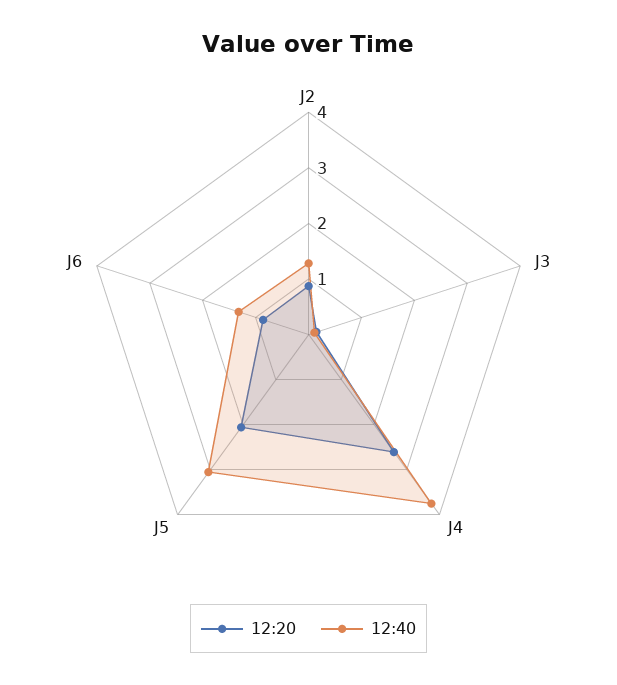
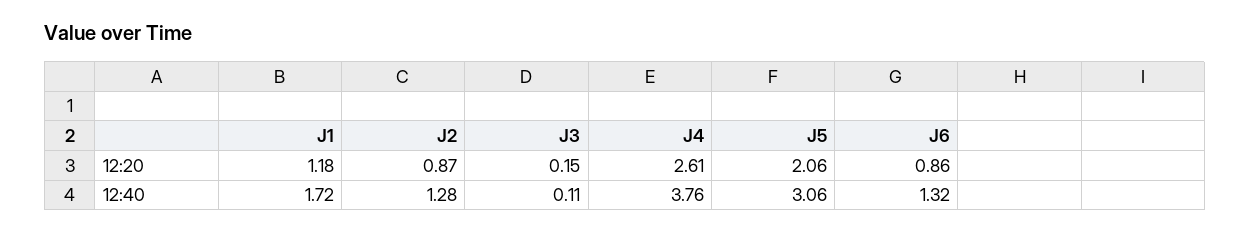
12:20, J1: none -> 1.18
12:40, J1: none -> 1.72

